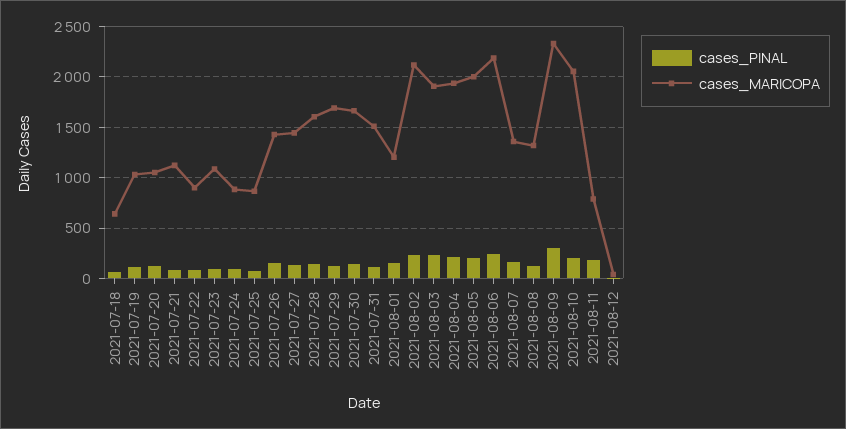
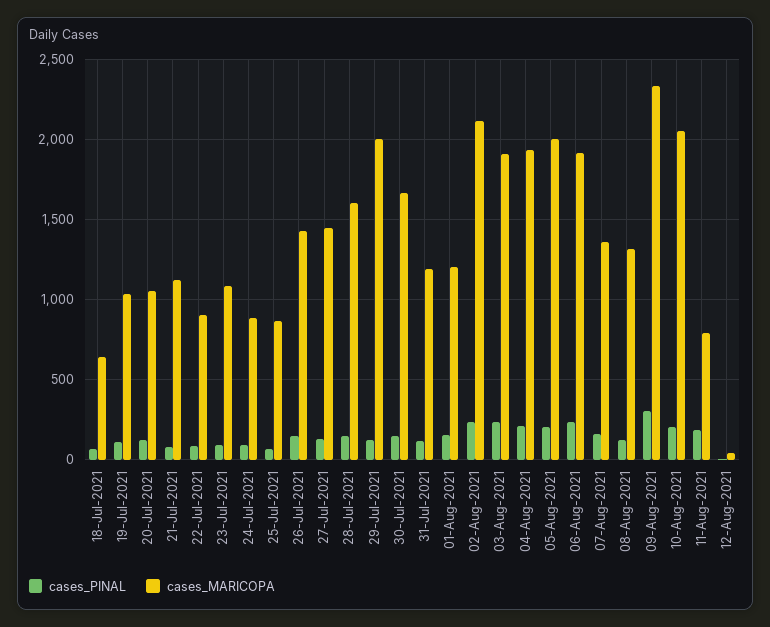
cases_MARICOPA, 2021-07-29: 1700 -> 2000
cases_MARICOPA, 2021-07-31: 1500 -> 1200
cases_MARICOPA, 2021-08-06: 2200 -> 1900

